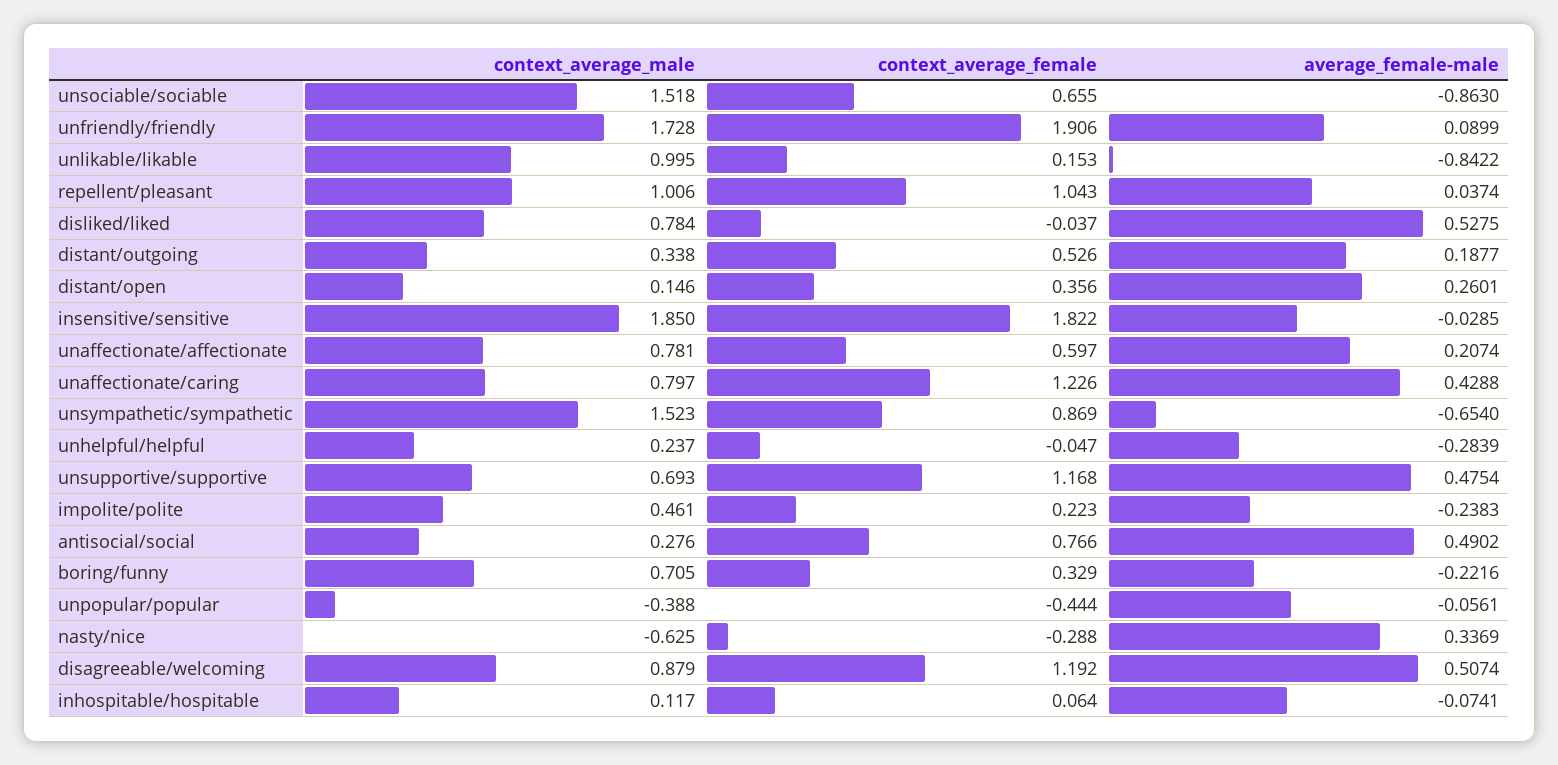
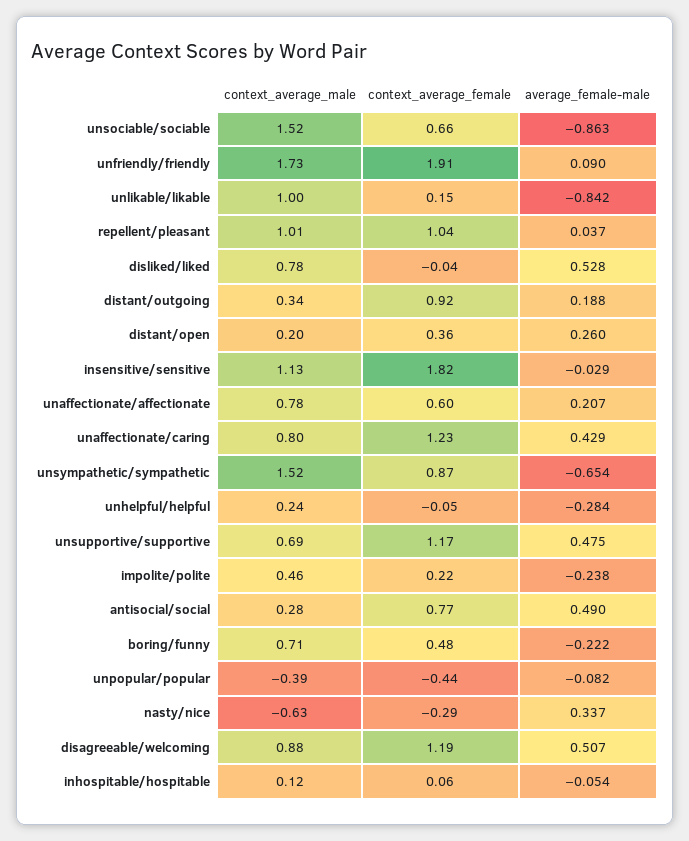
context_average_female, distant/outgoing: 0.526 -> 0.92
context_average_male, distant/open: 0.146 -> 0.2
context_average_male, insensitive/sensitive: 1.85 -> 1.13
context_average_female, boring/funny: 0.329 -> 0.48
average_female-male, unpopular/popular: -0.0561 -> -0.082
average_female-male, inhospitable/hospitable: -0.0741 -> -0.054

